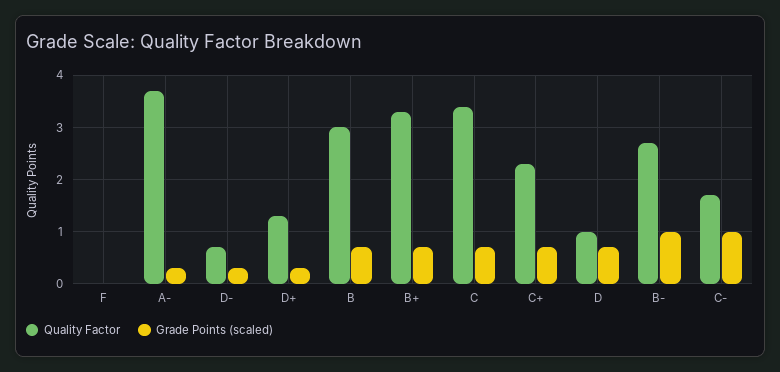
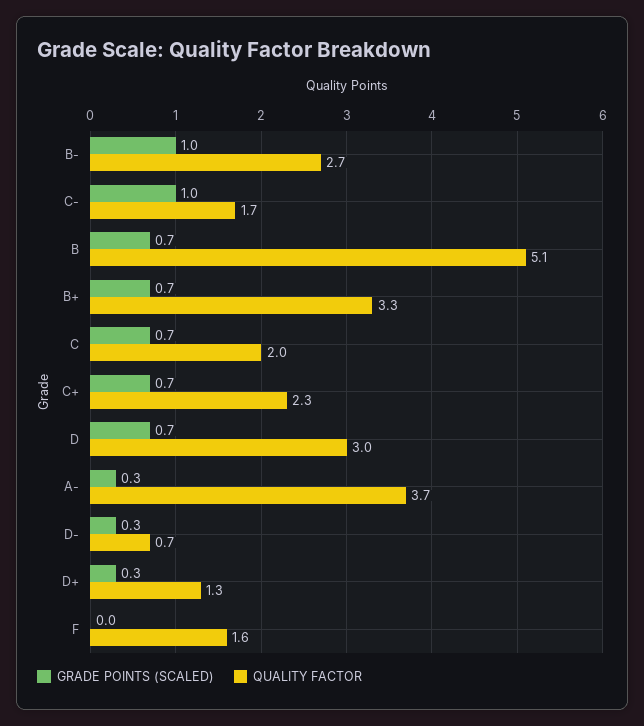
Quality Factor, F: 0 -> 1.6
Quality Factor, B: 3 -> 5.1
Quality Factor, C: 3.5 -> 2
Quality Factor, D: 1 -> 3

